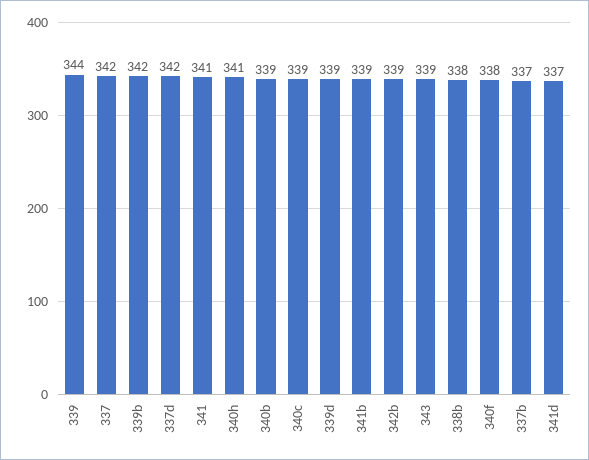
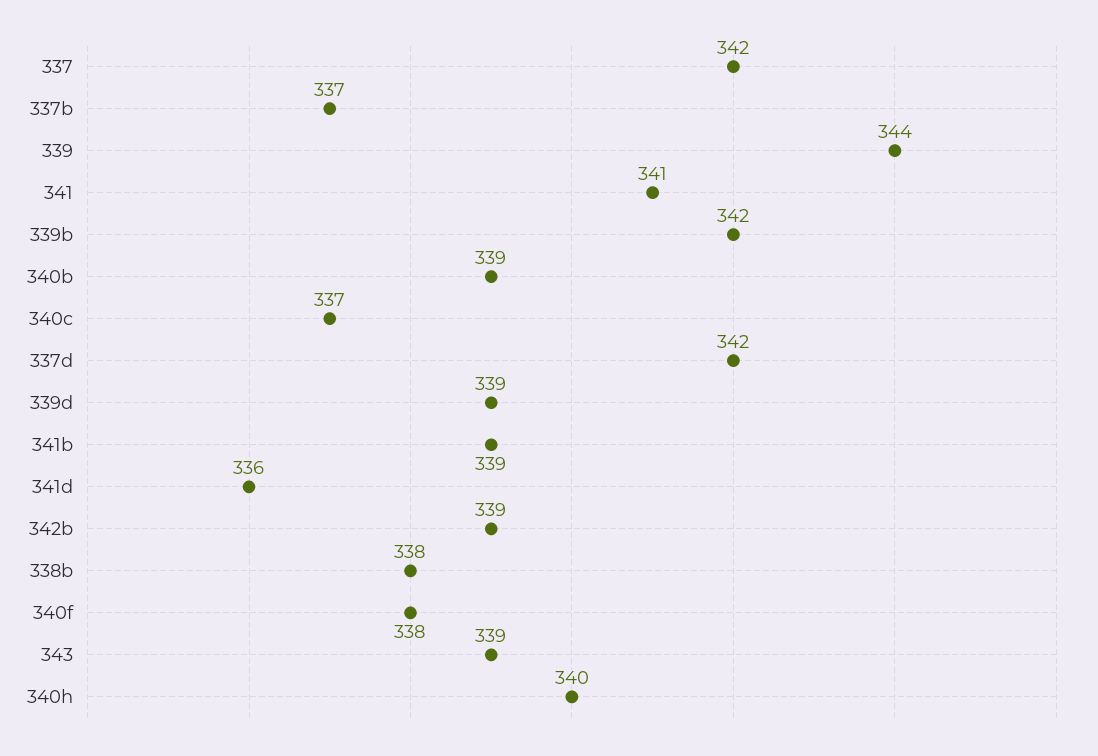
340h: 341 -> 340
340c: 339 -> 337
341d: 337 -> 336

